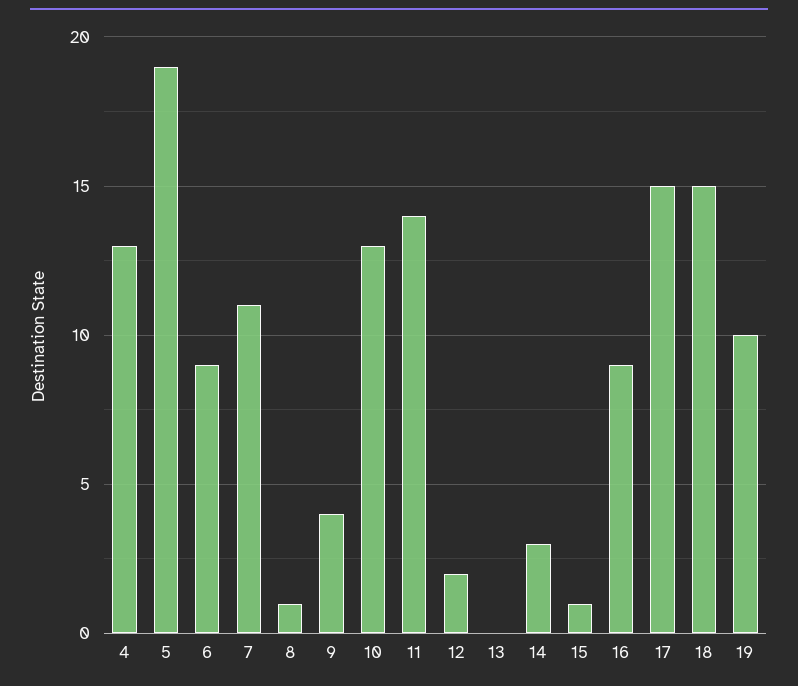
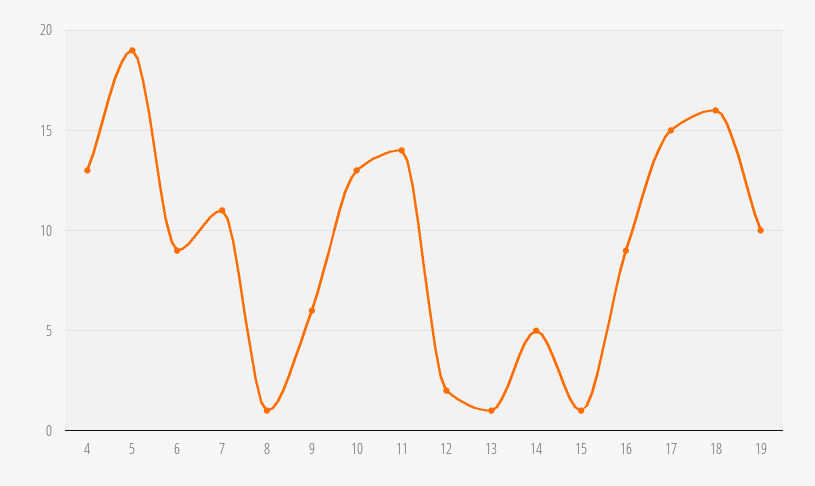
9: 4 -> 6
13: 0 -> 1
14: 3 -> 5
18: 15 -> 16

